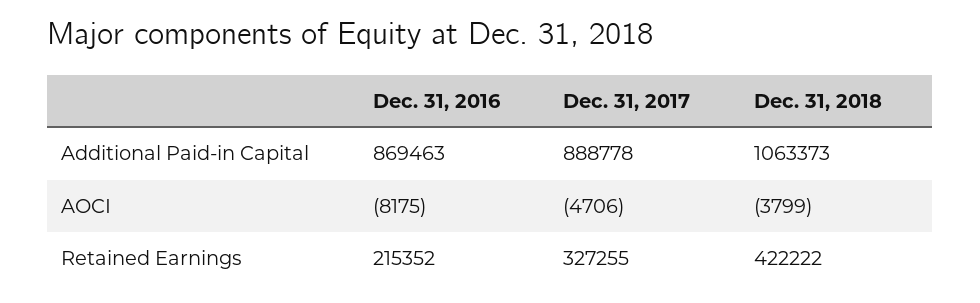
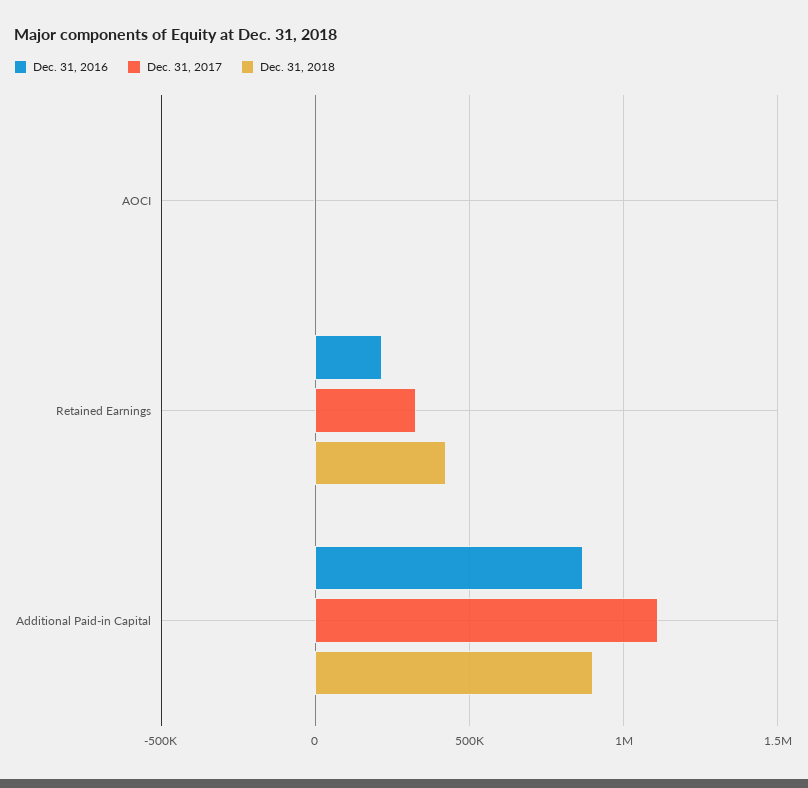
Dec. 31, 2017, Additional Paid-in Capital: 888778 -> 1100000
Dec. 31, 2018, Additional Paid-in Capital: 1063373 -> 900000

